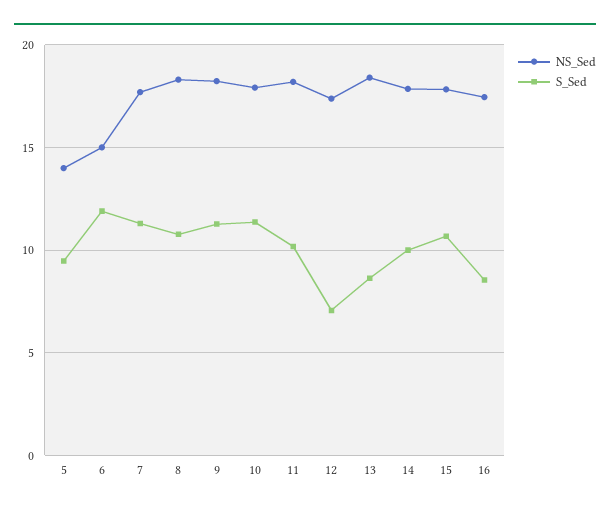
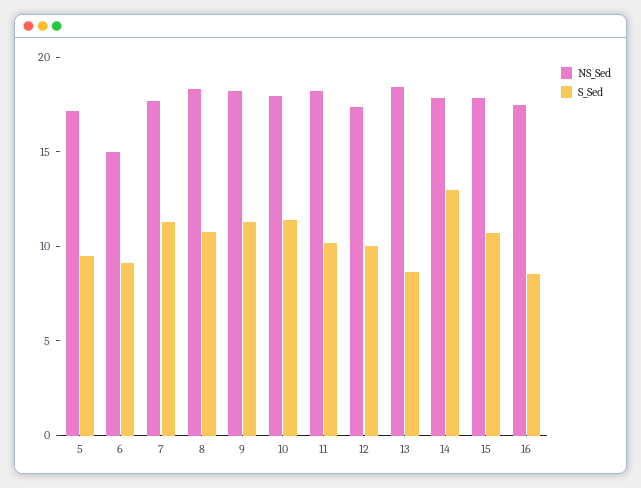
NS_Sed, 5: 14 -> 17
S_Sed, 6: 12 -> 9
S_Sed, 12: 7 -> 10
S_Sed, 14: 10 -> 13

